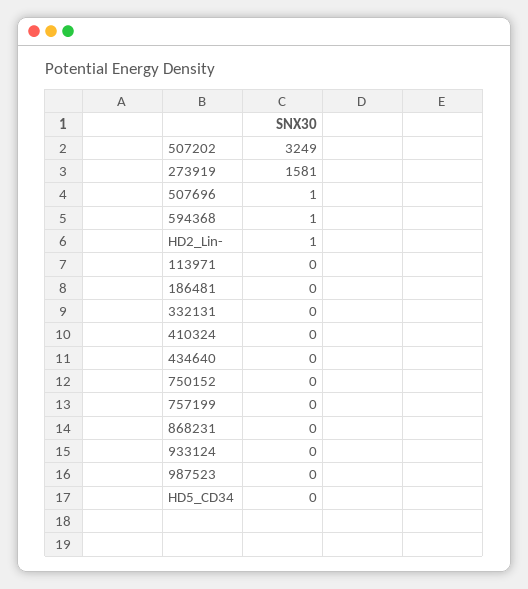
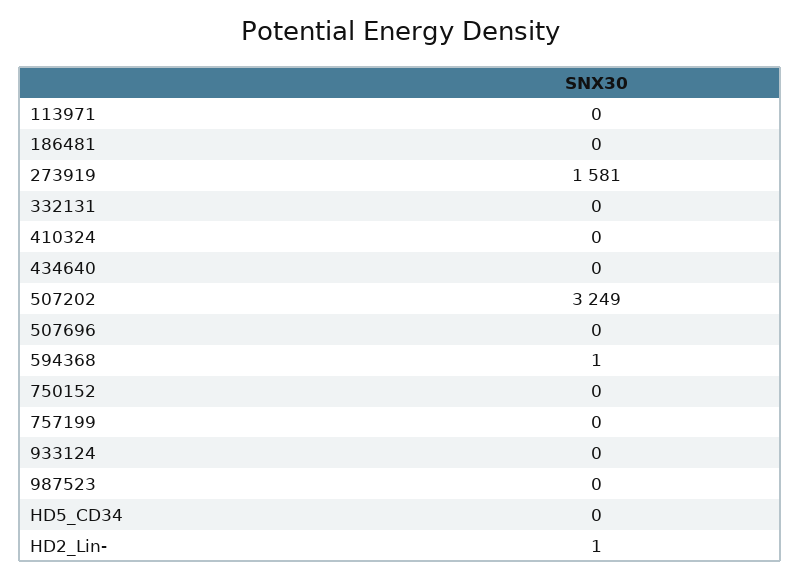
507696: 1 -> 0
868231: 0 -> none

